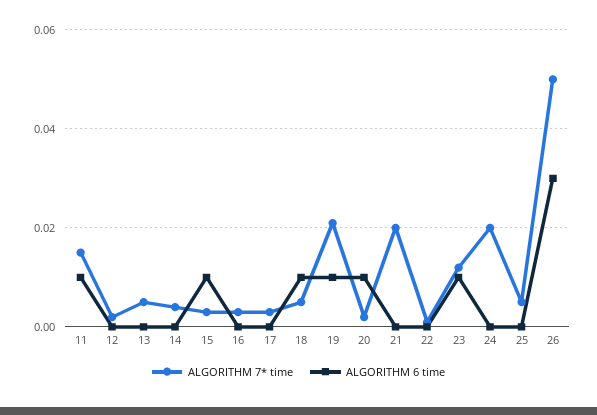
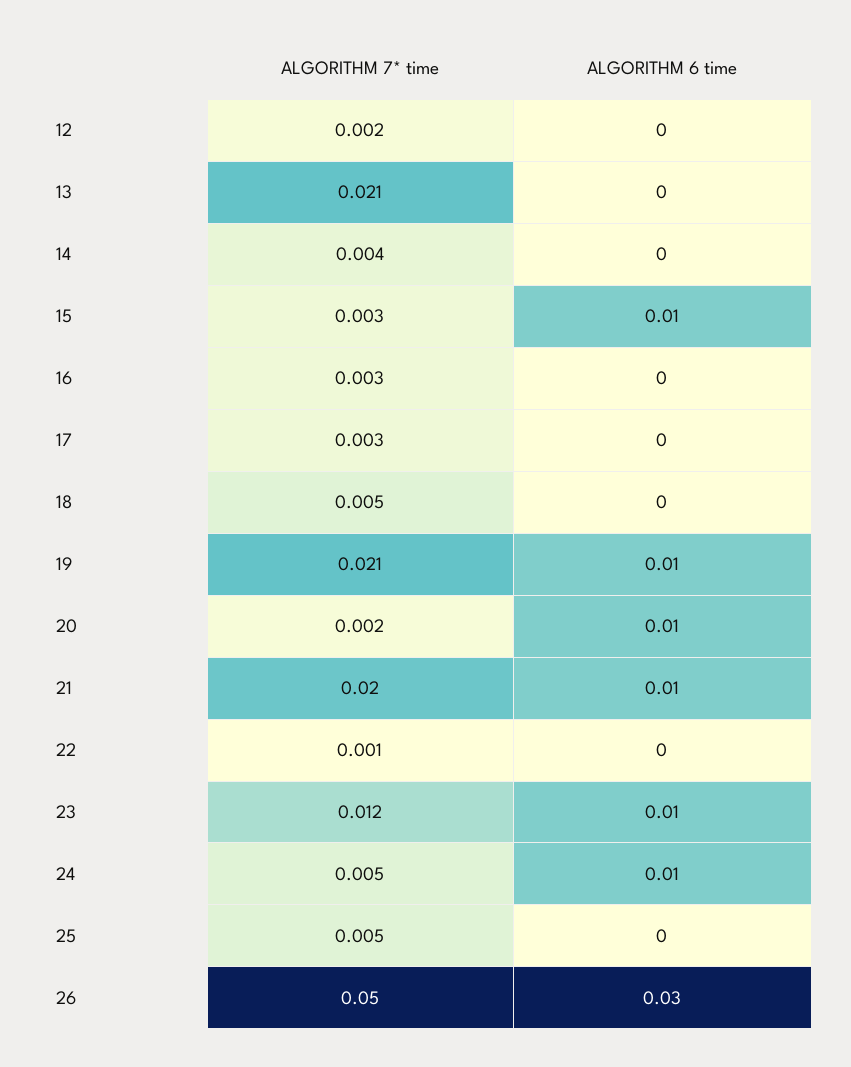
ALGORITHM 7* time, 11: 0.015 -> none
ALGORITHM 6 time, 11: 0.01 -> none
ALGORITHM 7* time, 13: 0.005 -> 0.021
ALGORITHM 6 time, 18: 0.01 -> 0
ALGORITHM 6 time, 21: 0 -> 0.01
ALGORITHM 7* time, 24: 0.02 -> 0.005
ALGORITHM 6 time, 24: 0 -> 0.01

